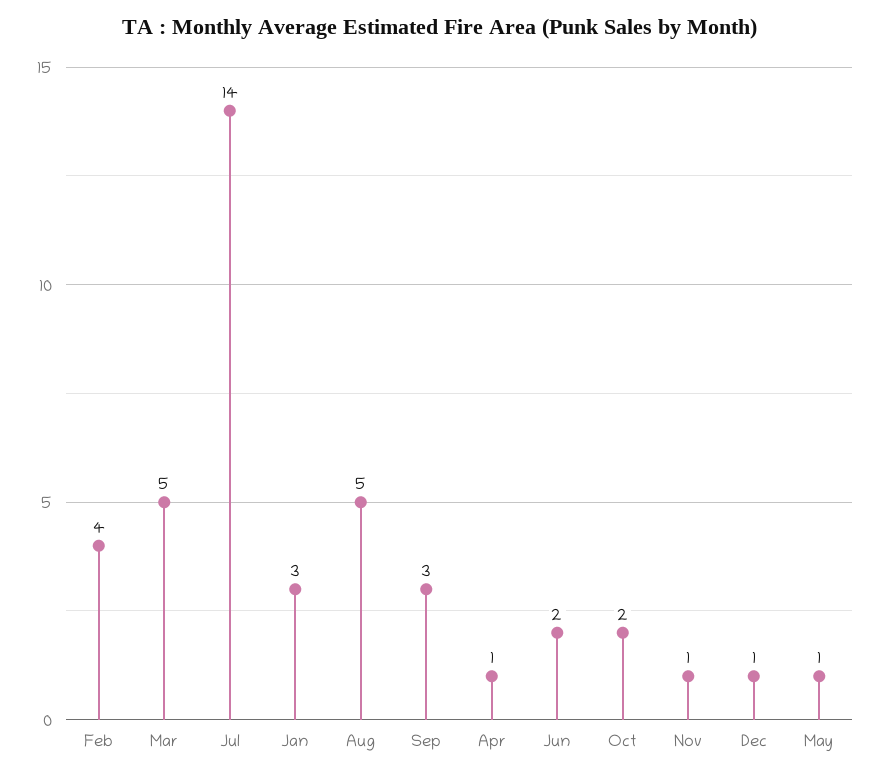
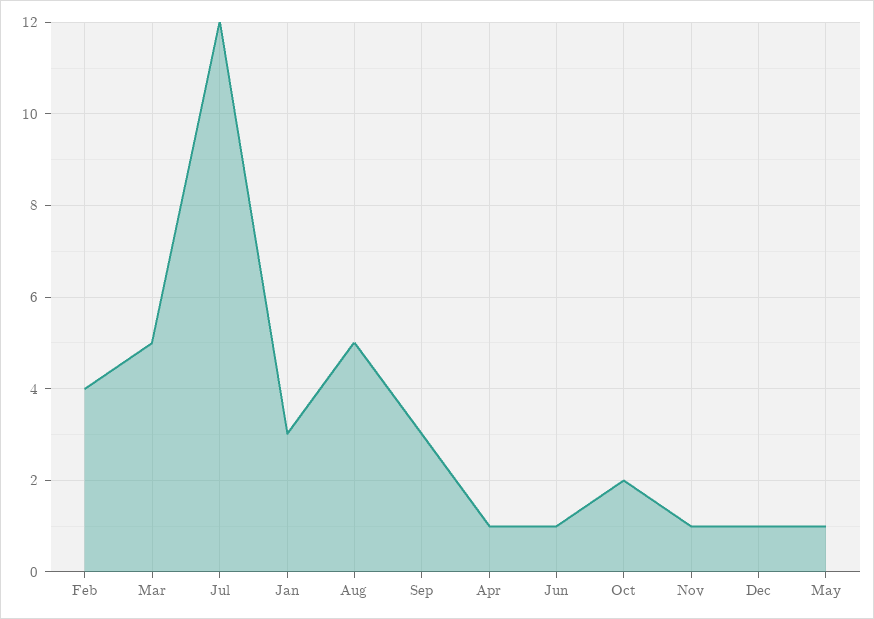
Jul: 14 -> 12
Jun: 2 -> 1

